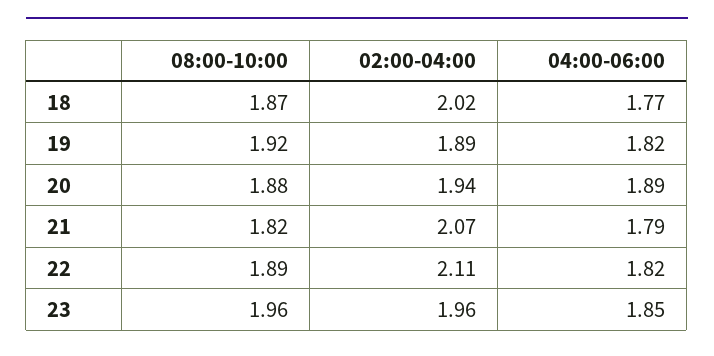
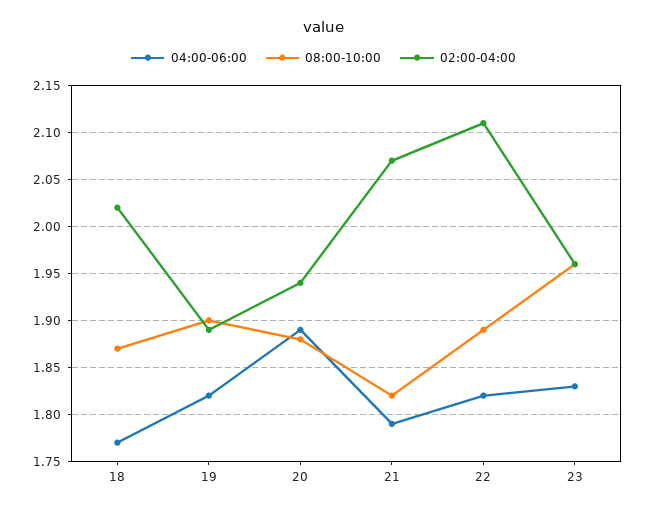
08:00-10:00, 19: 1.92 -> 1.9
04:00-06:00, 23: 1.85 -> 1.83

